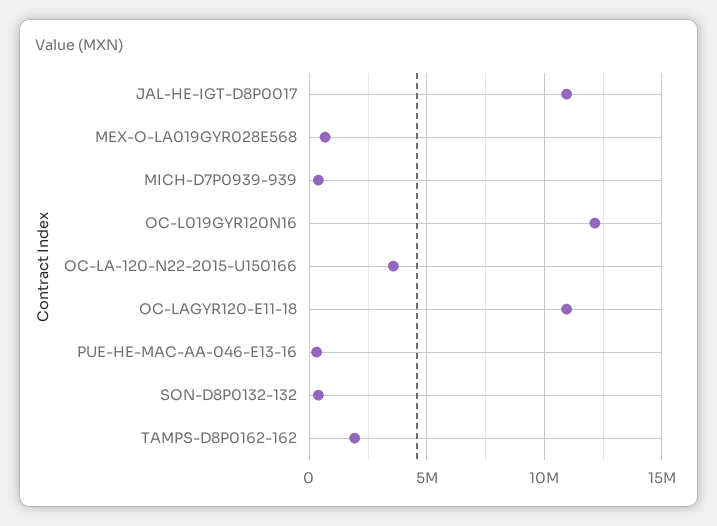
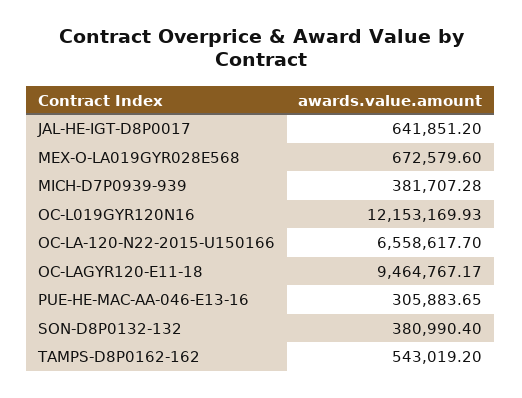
JAL-HE-IGT-D8P0017: 11000000 -> 641851.2
OC-LA-120-N22-2015-U150166: 3500000 -> 6558617.7
OC-LAGYR120-E11-18: 11000000 -> 9464767.17
TAMPS-D8P0162-162: 2000000 -> 543019.2

